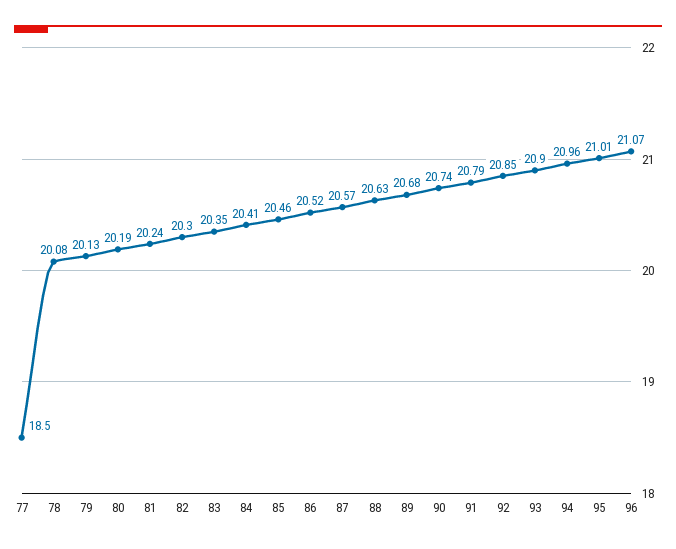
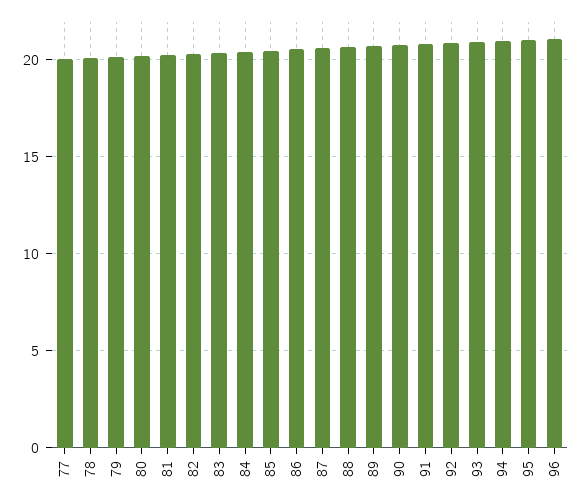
77: 18.5 -> 20

